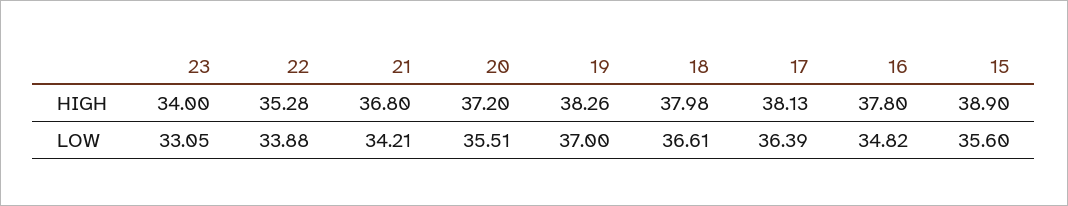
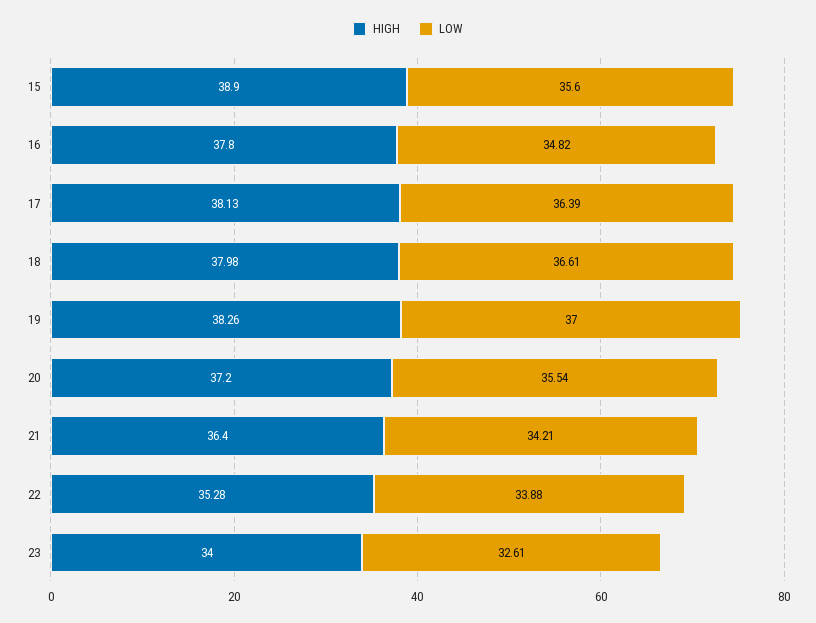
HIGH, 21: 36.8 -> 36.4
LOW, 23: 33.05 -> 32.61
LOW, 20: 35.51 -> 35.54

